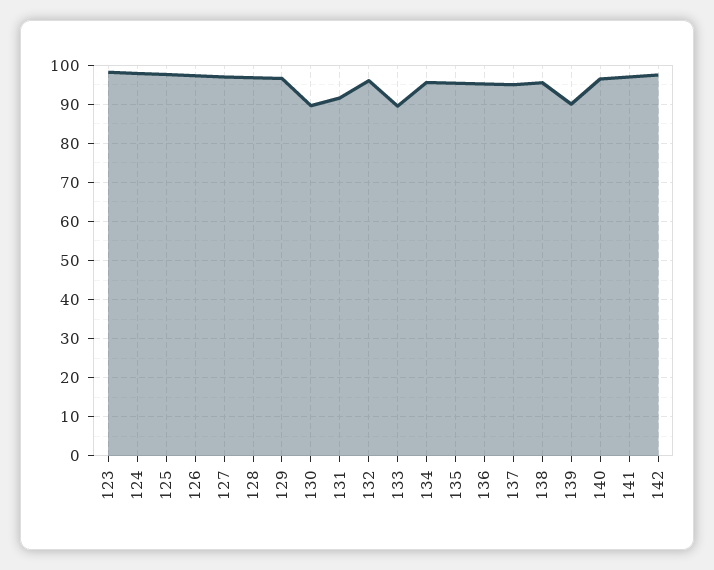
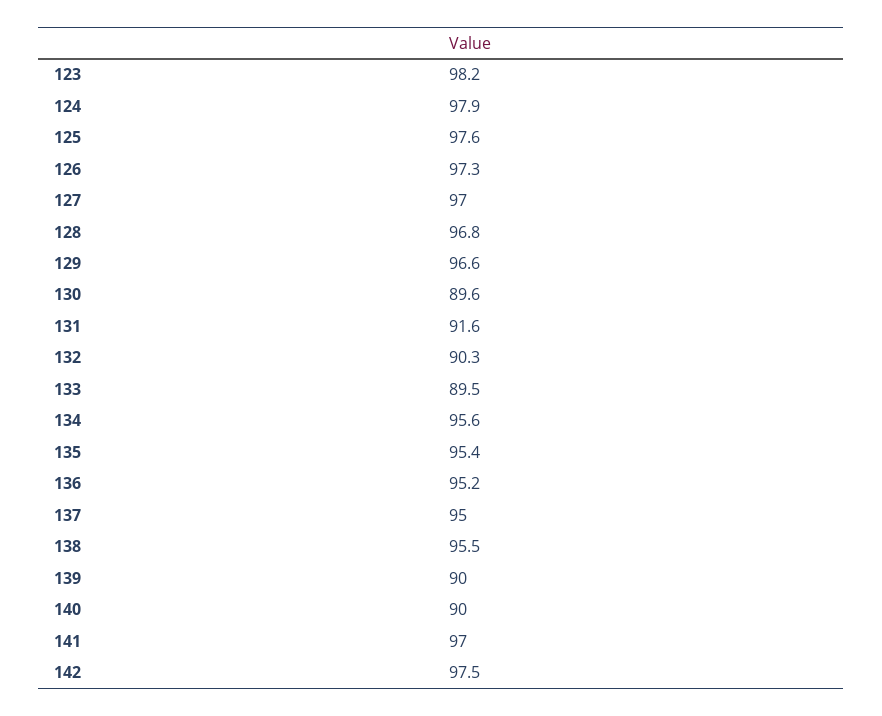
132: 96 -> 90.3
140: 96 -> 90

